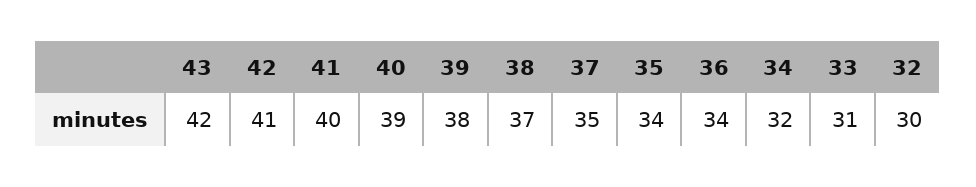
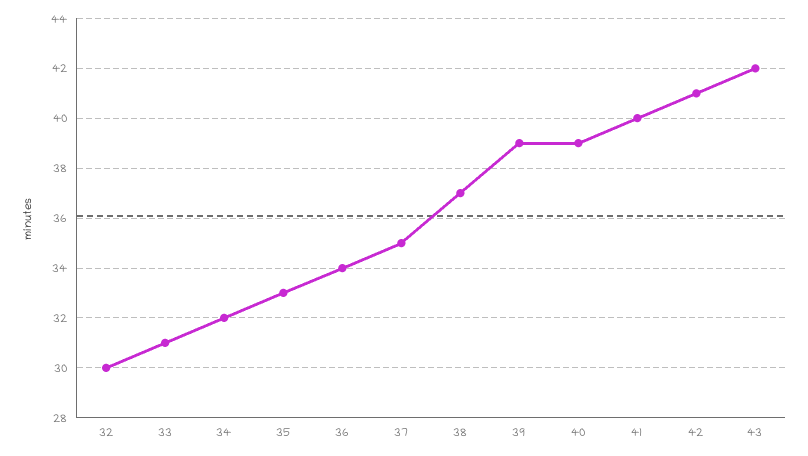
39: 38 -> 39
35: 34 -> 33

